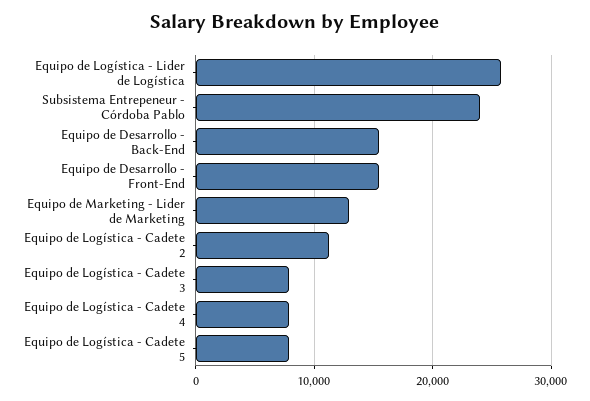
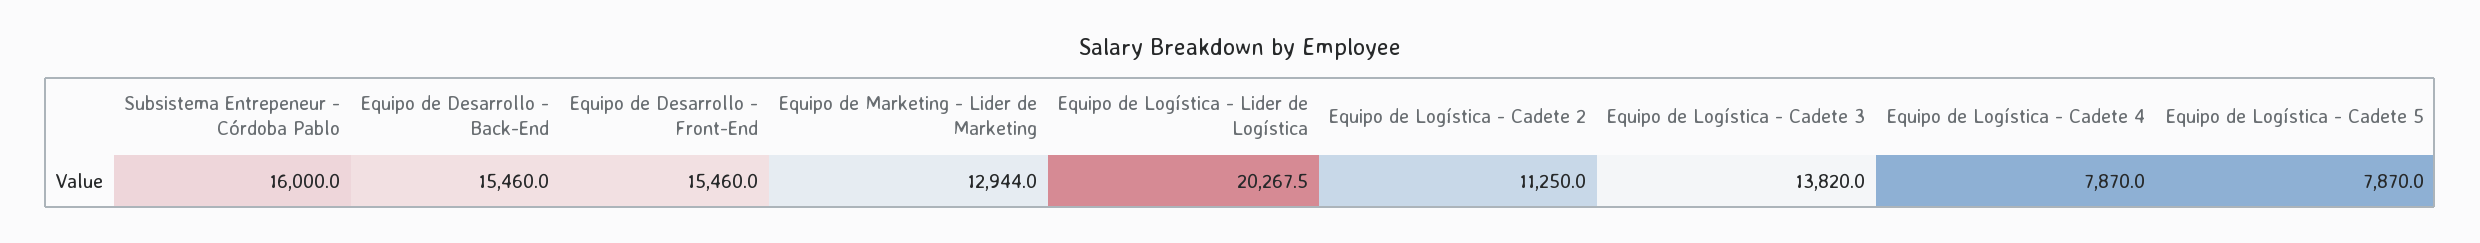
Equipo de Logística - Lider de Logística: 26000 -> 20267.5
Subsistema Entrepeneur - Córdoba Pablo: 24000 -> 16000
Equipo de Logística - Cadete 3: 8000 -> 13820

